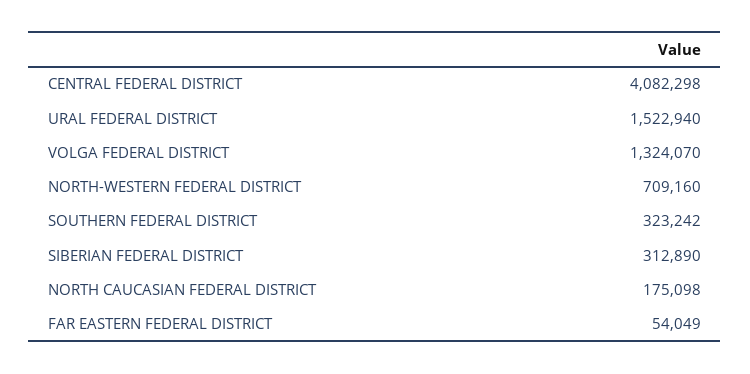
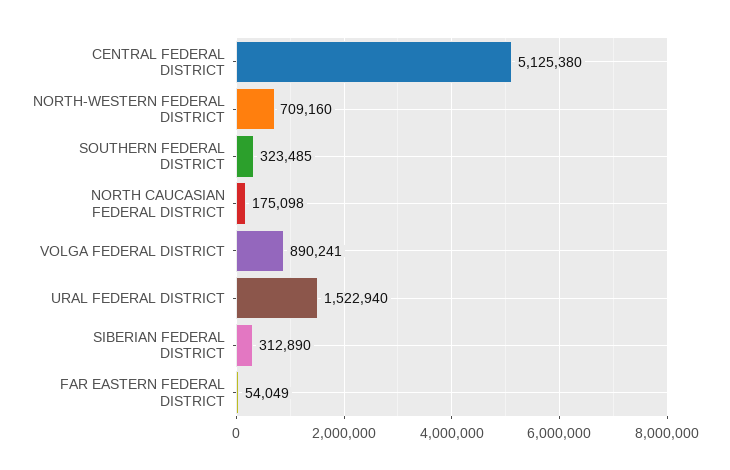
CENTRAL FEDERAL DISTRICT: 4082298 -> 5125380
VOLGA FEDERAL DISTRICT: 1324070 -> 890241
SOUTHERN FEDERAL DISTRICT: 323242 -> 323485

